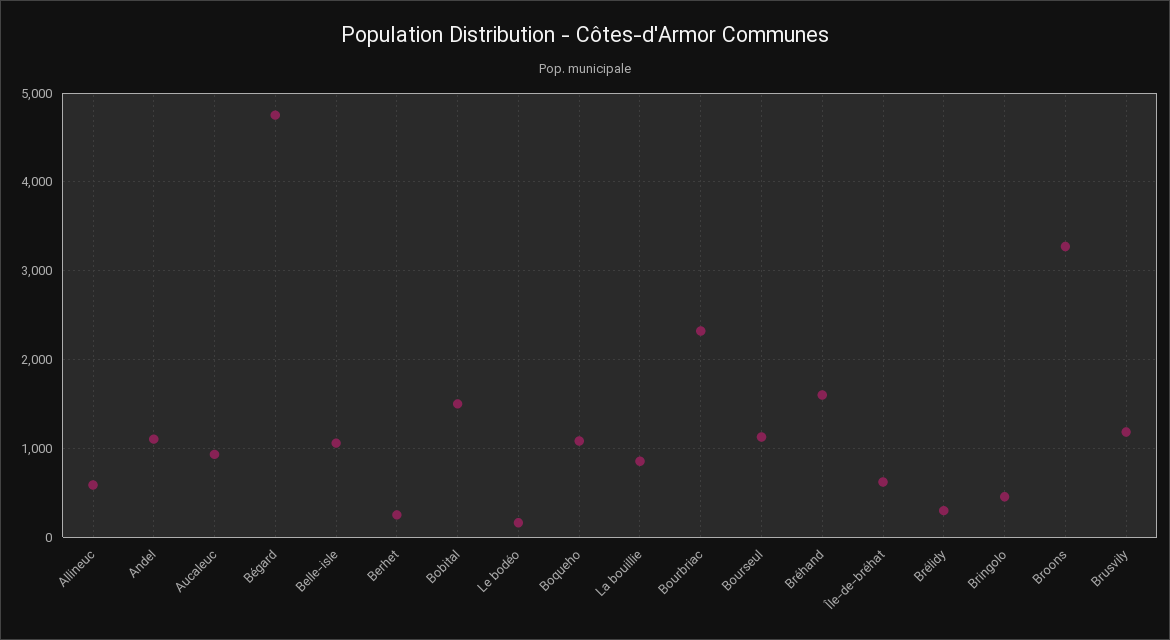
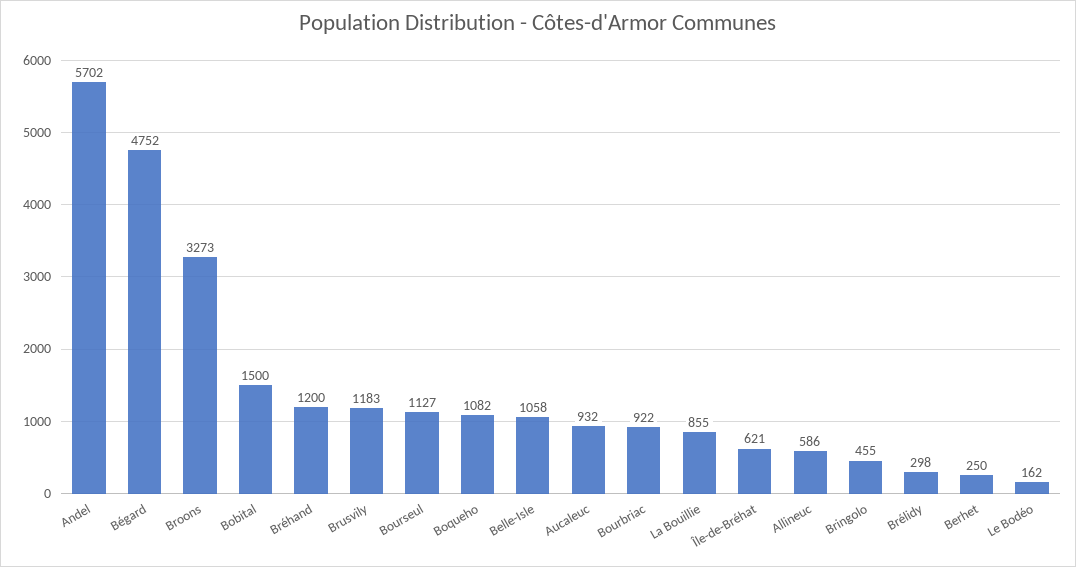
Andel: 1100 -> 5702
Bourbriac: 2300 -> 922
Bréhand: 1600 -> 1200

